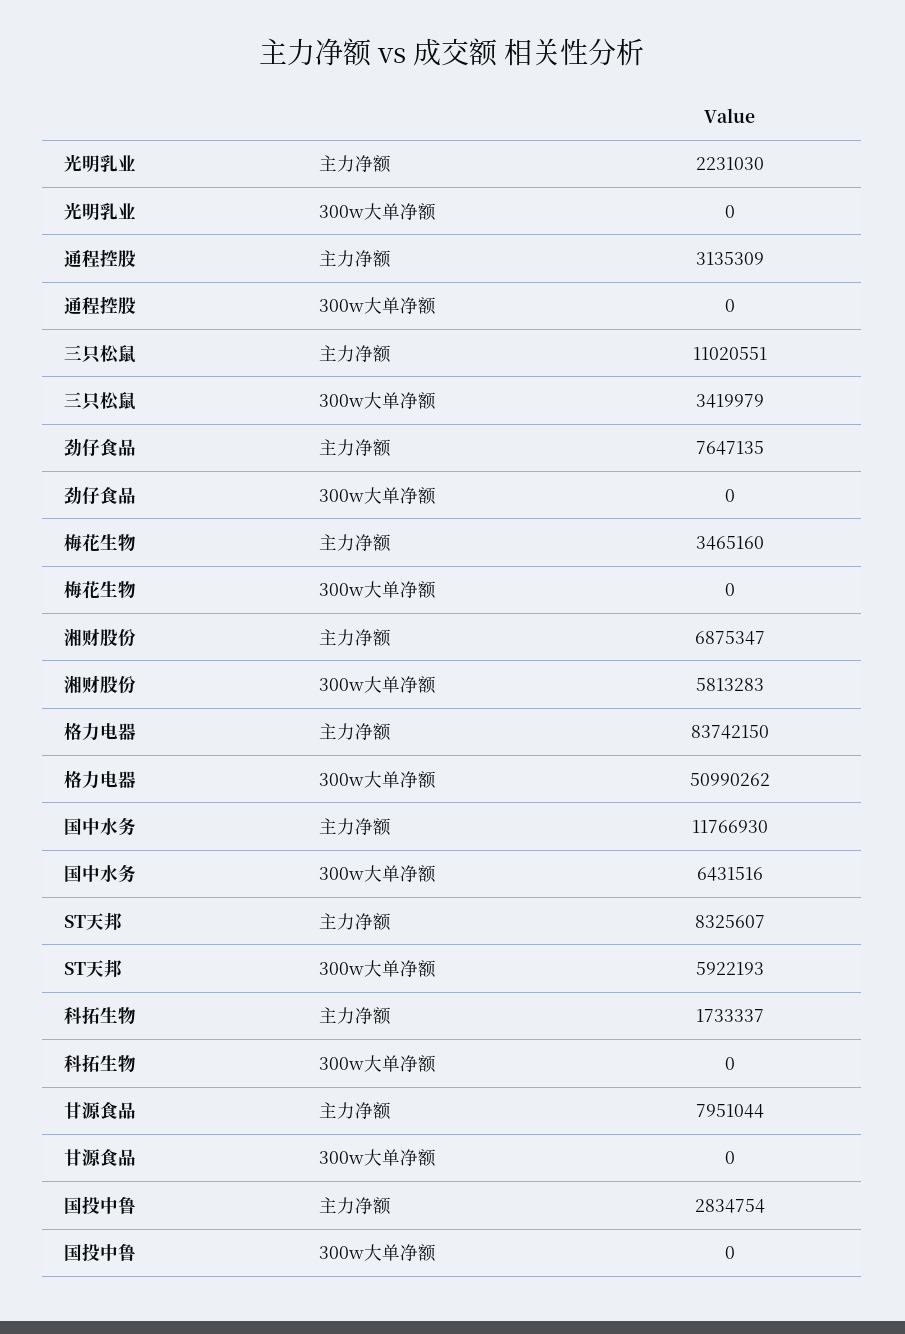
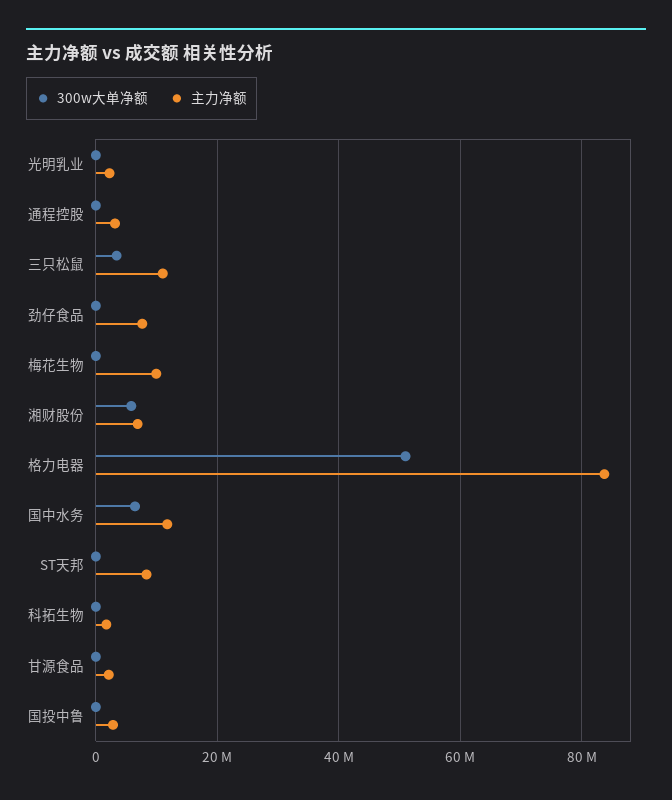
主力净额, 梅花生物: 3465160 -> 10000000
300w大单净额, ST天邦: 5922193 -> 0
主力净额, 甘源食品: 7951044 -> 2000000

